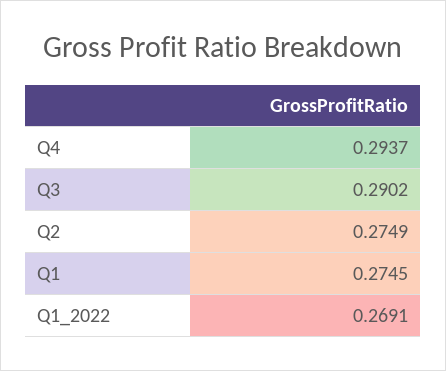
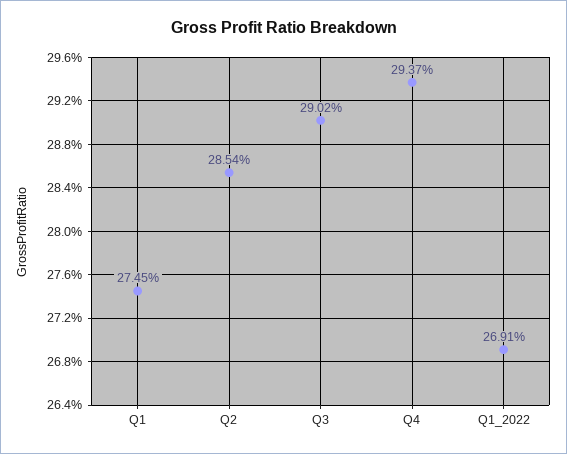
Q2: 0.2749 -> 0.2854

